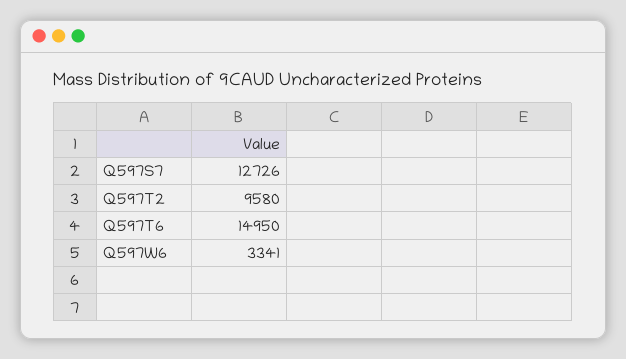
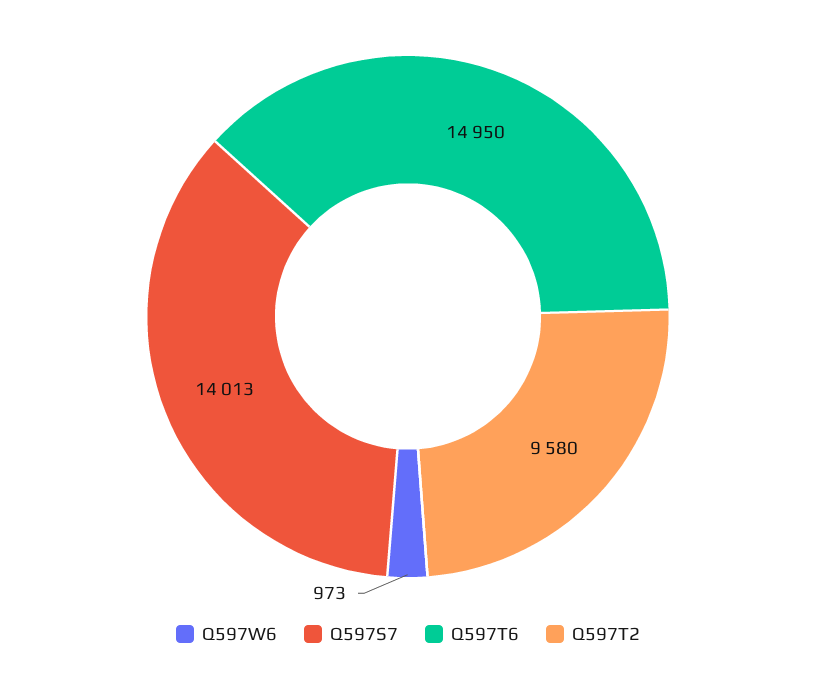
Q597S7: 12726 -> 14013
Q597W6: 3341 -> 973

